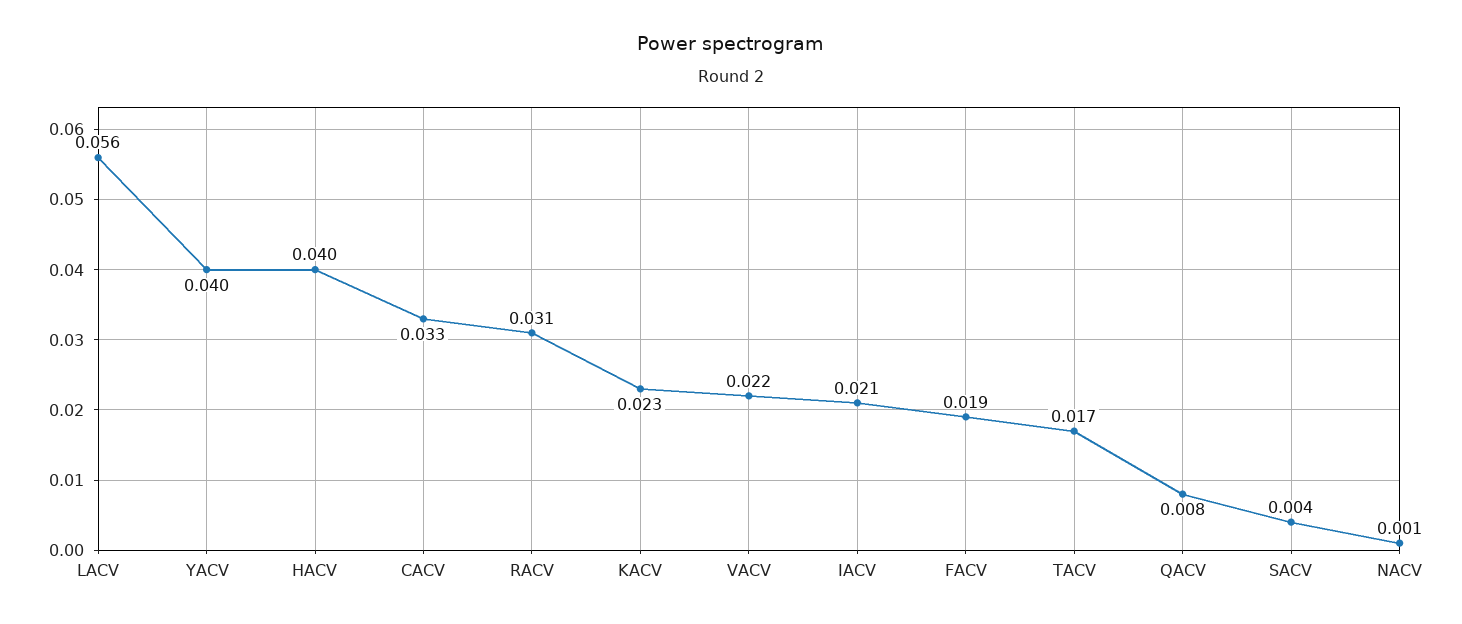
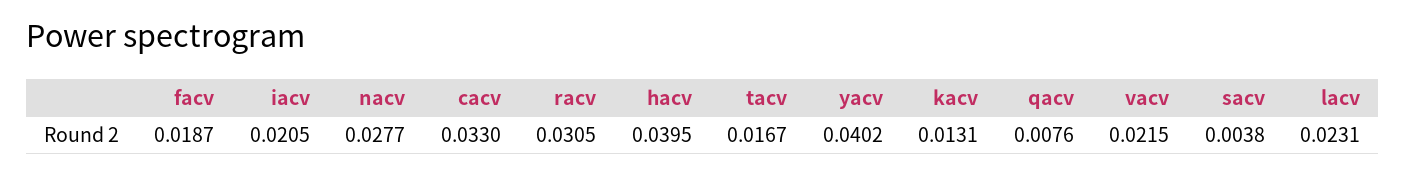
LACV: 0.056 -> 0.0231
KACV: 0.023 -> 0.0131
NACV: 0.001 -> 0.0277

